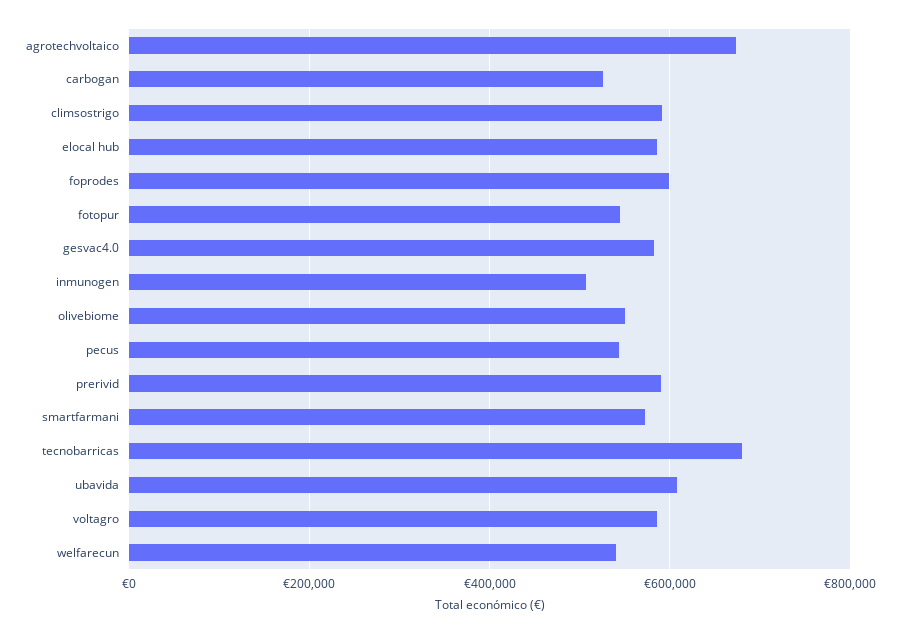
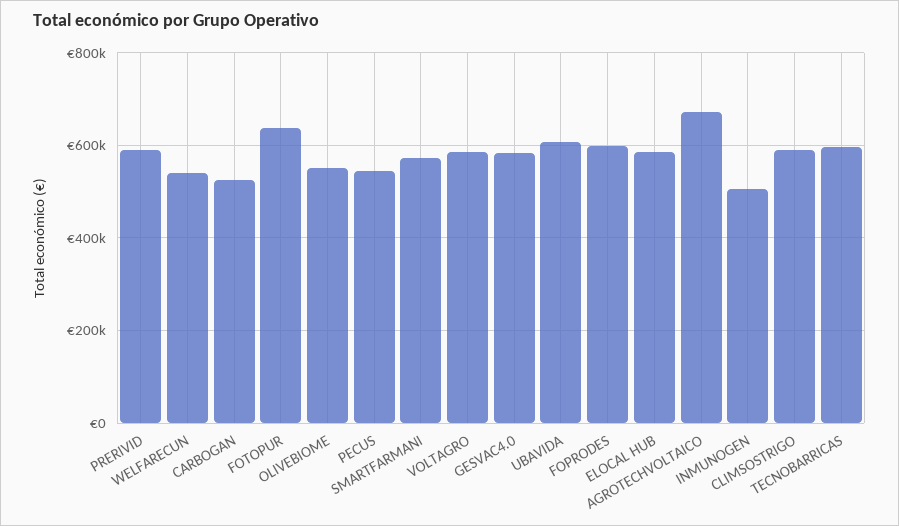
fotopur: 540000 -> 640000
tecnobarricas: 680000 -> 600000

